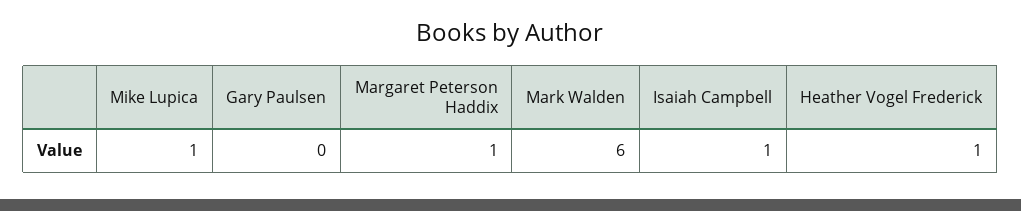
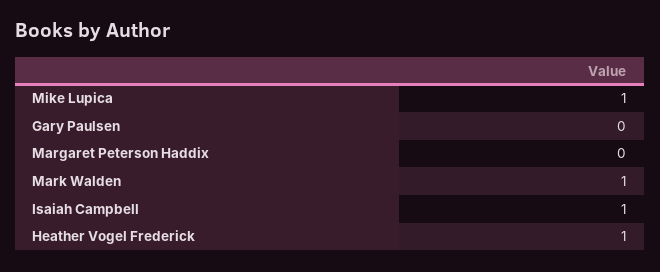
Margaret Peterson Haddix: 1 -> 0
Mark Walden: 6 -> 1

